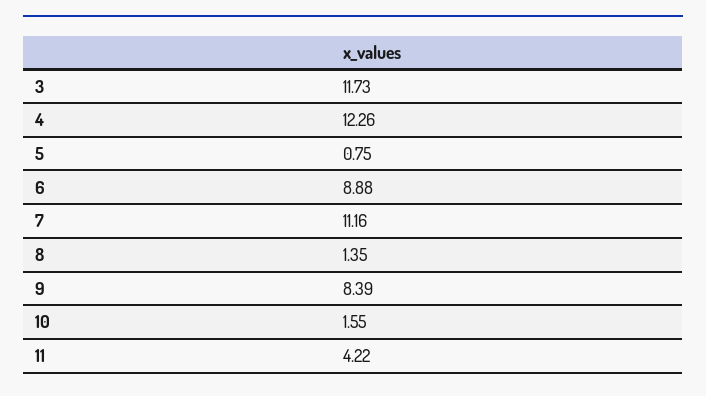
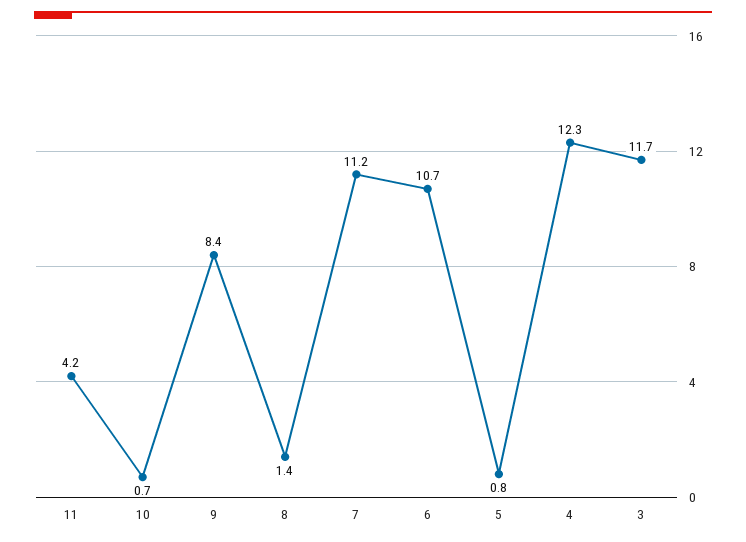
6: 8.88 -> 10.7
10: 1.55 -> 0.7

